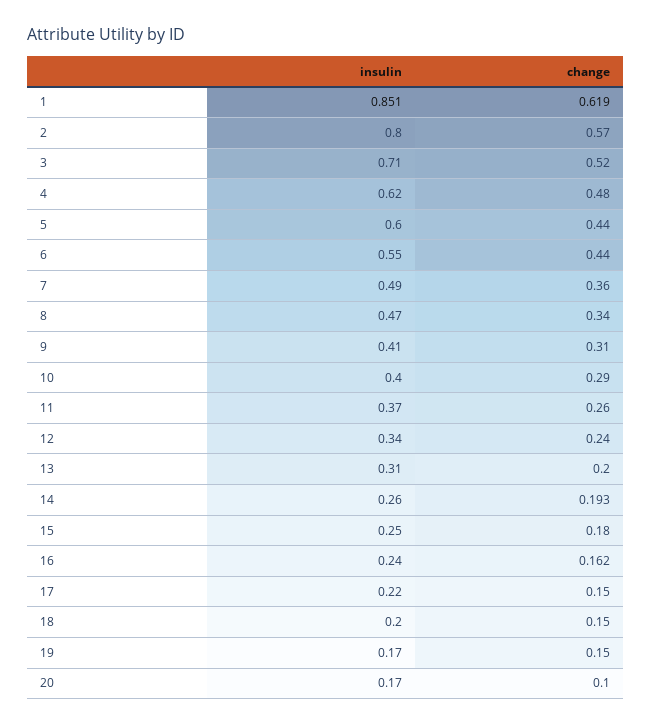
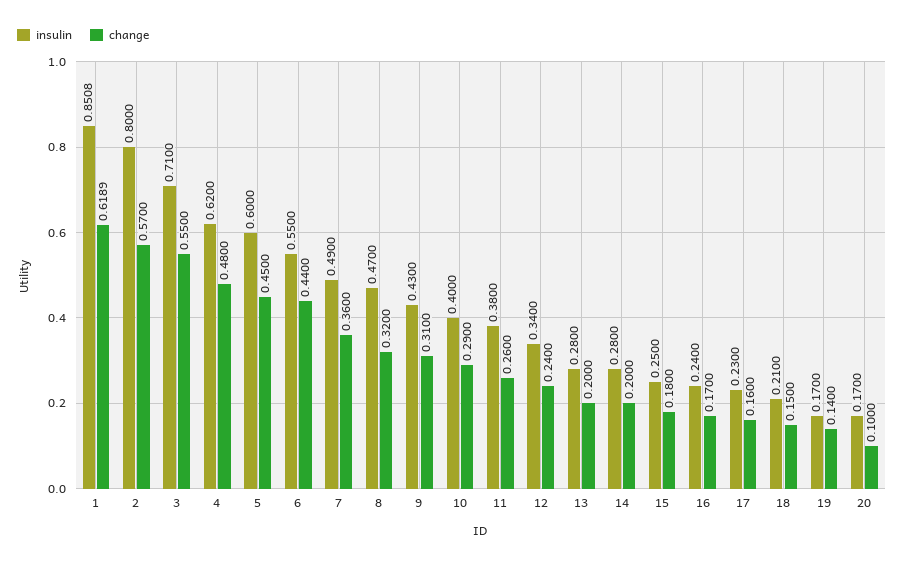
change, 3: 0.52 -> 0.55
change, 5: 0.44 -> 0.45
change, 8: 0.34 -> 0.32
insulin, 9: 0.41 -> 0.43
insulin, 11: 0.37 -> 0.38
insulin, 13: 0.31 -> 0.28
insulin, 14: 0.26 -> 0.28
change, 14: 0.193 -> 0.2
change, 16: 0.162 -> 0.17
insulin, 17: 0.22 -> 0.23
change, 17: 0.15 -> 0.16
insulin, 18: 0.2 -> 0.21
change, 19: 0.15 -> 0.14

